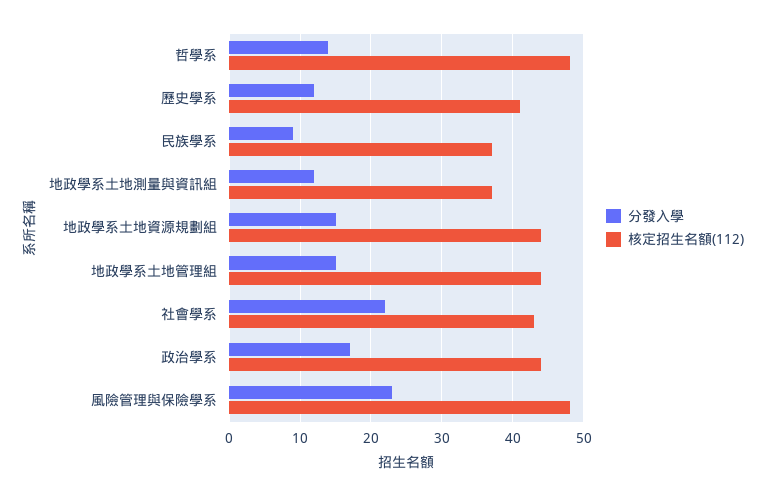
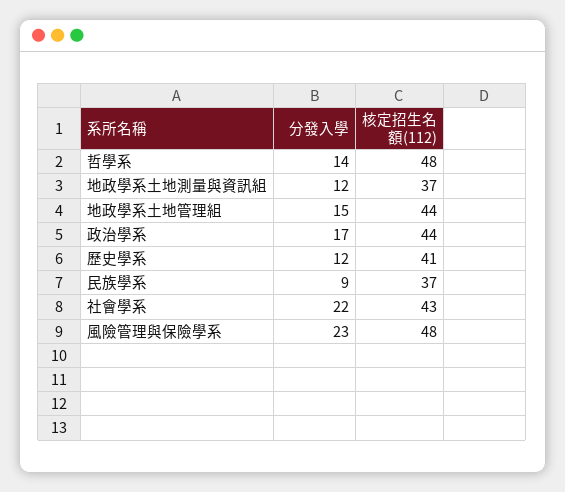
分發入學, 地政學系土地資源規劃組: 15 -> none
核定招生名額(112), 地政學系土地資源規劃組: 44 -> none

